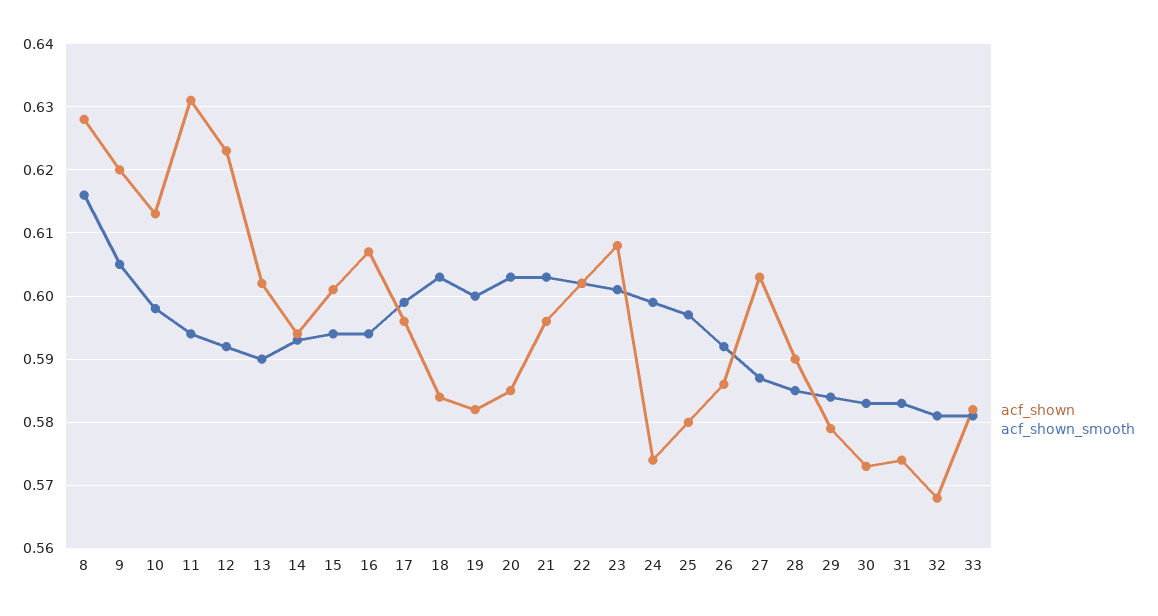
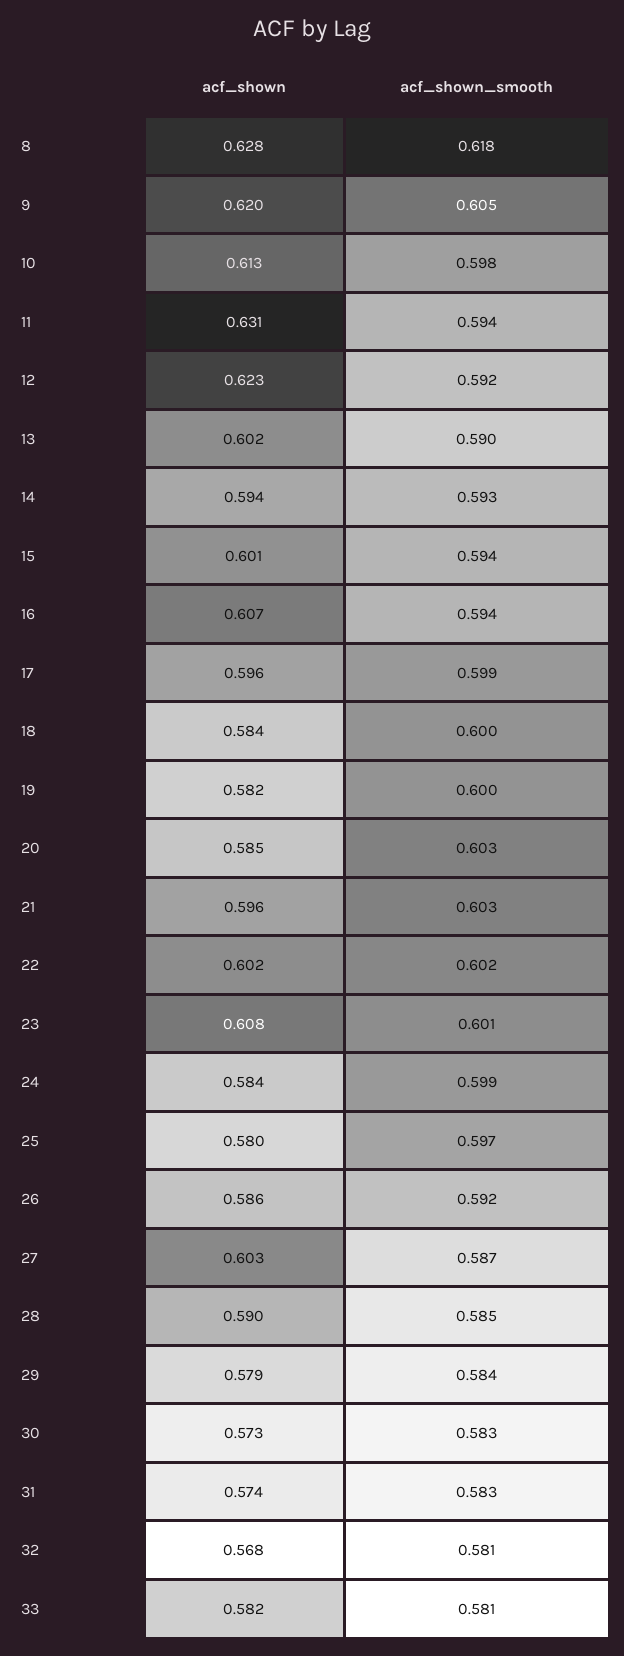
acf_shown_smooth, 8: 0.616 -> 0.618
acf_shown_smooth, 18: 0.603 -> 0.6
acf_shown, 24: 0.574 -> 0.584

